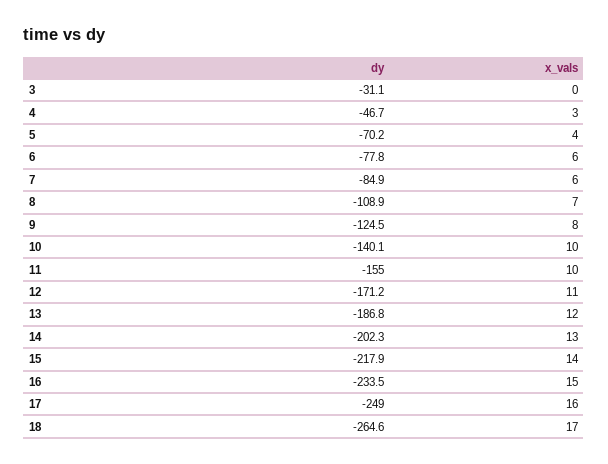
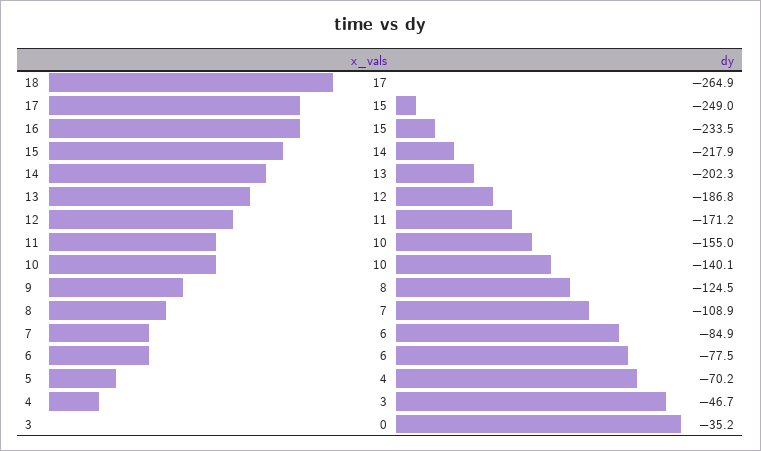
dy, 3: -31.1 -> -35.2
dy, 6: -77.8 -> -77.5
x_vals, 17: 16 -> 15
dy, 18: -264.6 -> -264.9

